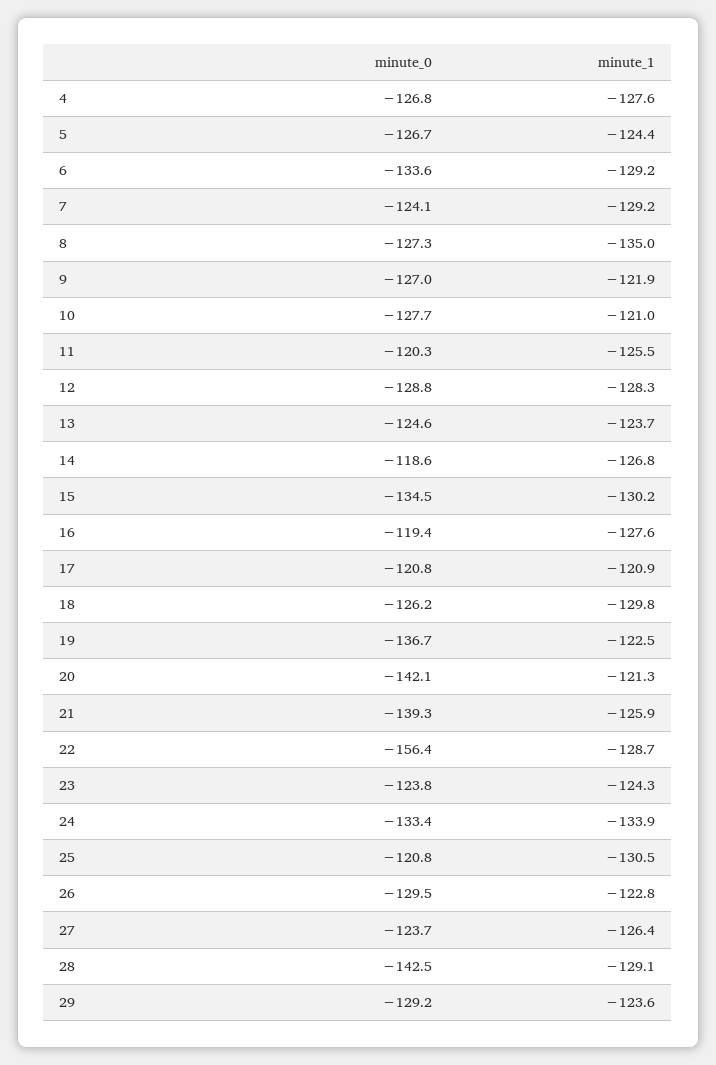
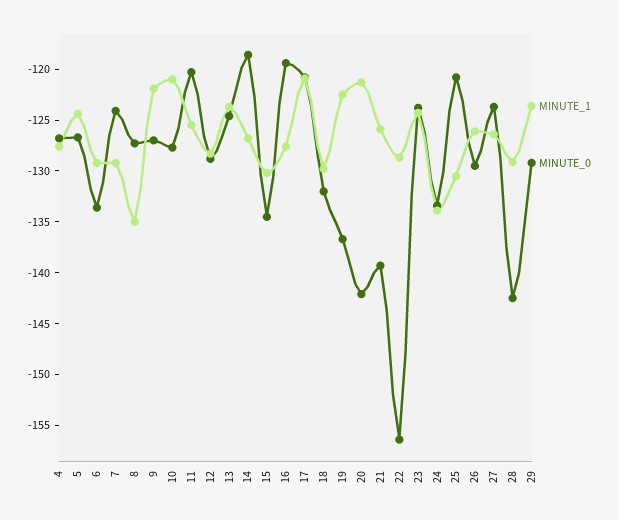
minute_0, 18: -126.2 -> -132
minute_1, 26: -122.8 -> -126

